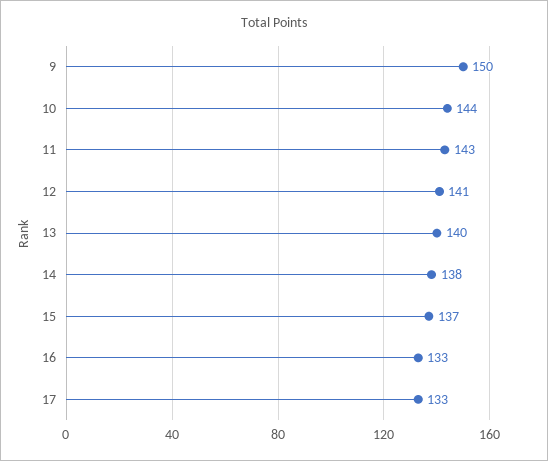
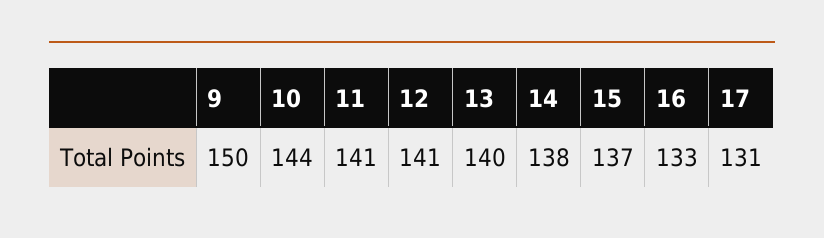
11: 143 -> 141
17: 133 -> 131

